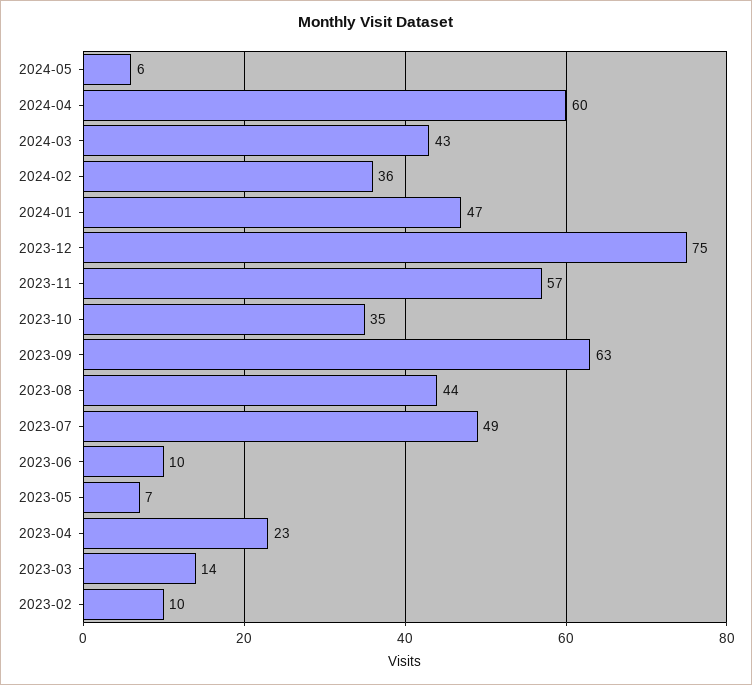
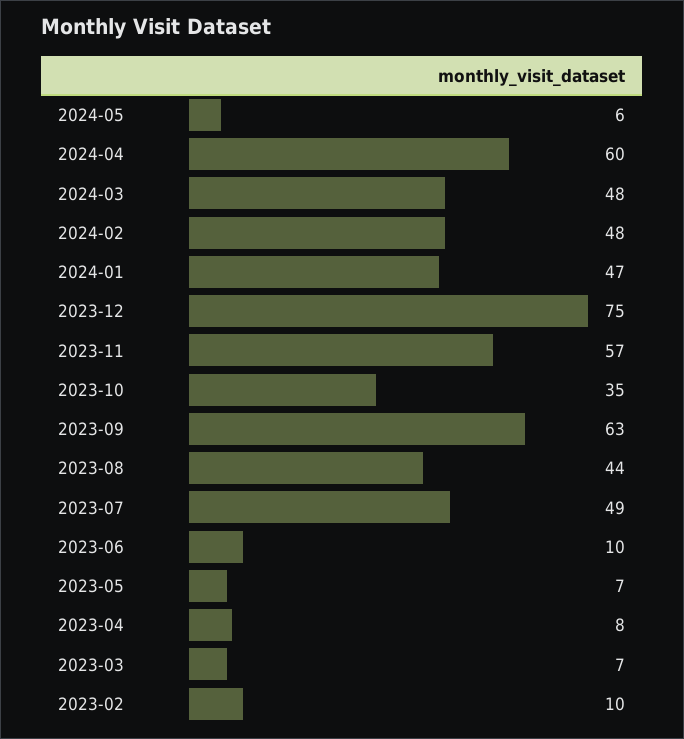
2024-03: 43 -> 48
2024-02: 36 -> 48
2023-04: 23 -> 8
2023-03: 14 -> 7

